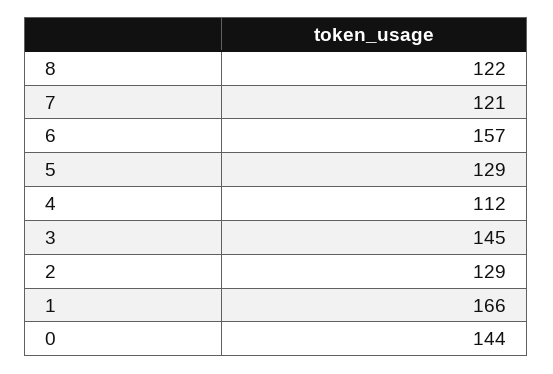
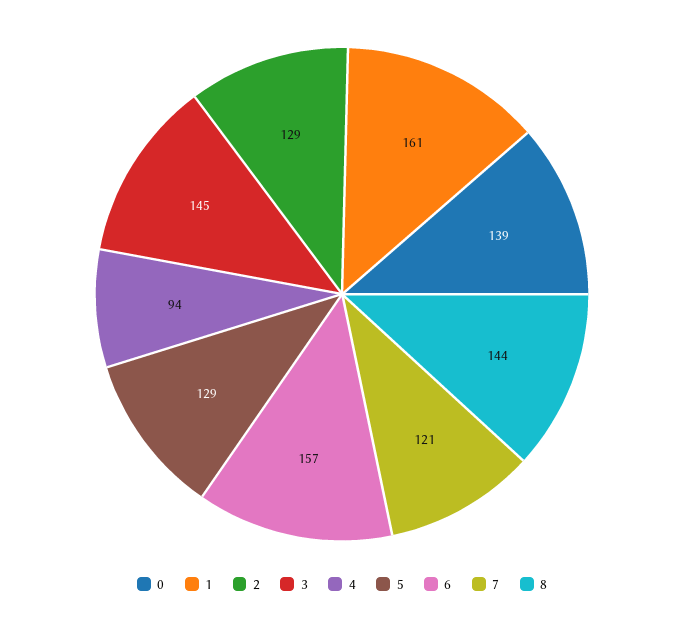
8: 122 -> 144
4: 112 -> 94
1: 166 -> 161
0: 144 -> 139

